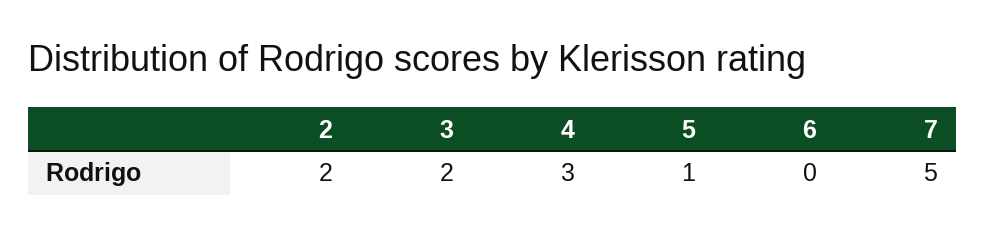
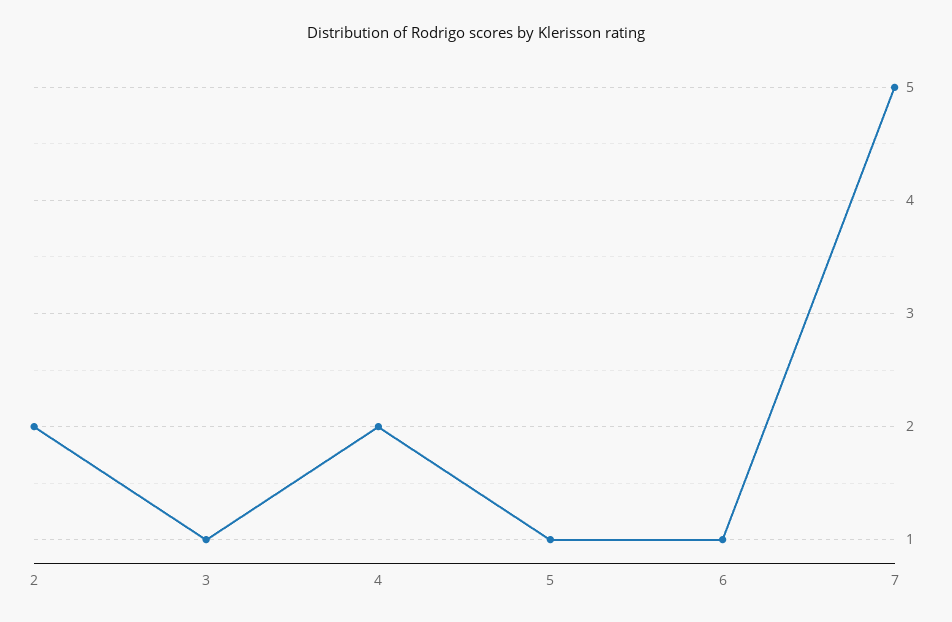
3: 2 -> 1
4: 3 -> 2
6: 0 -> 1

